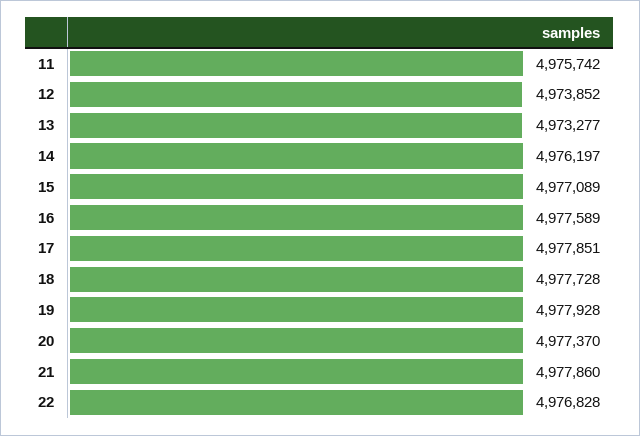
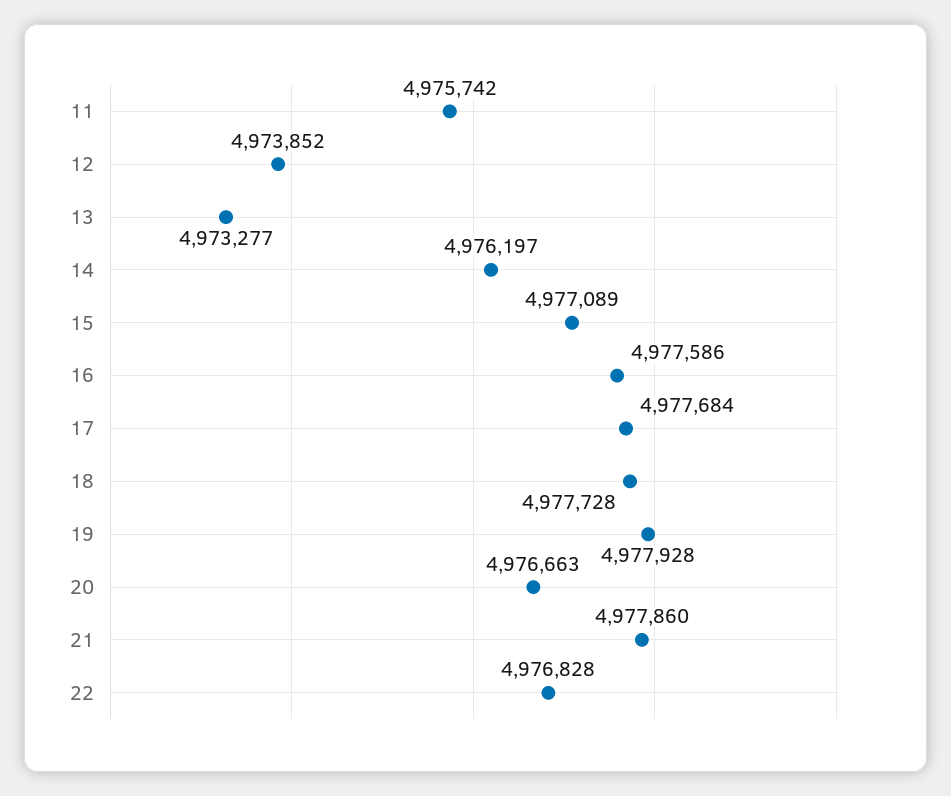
16: 4977589 -> 4977586
17: 4977851 -> 4977684
20: 4977370 -> 4976663

